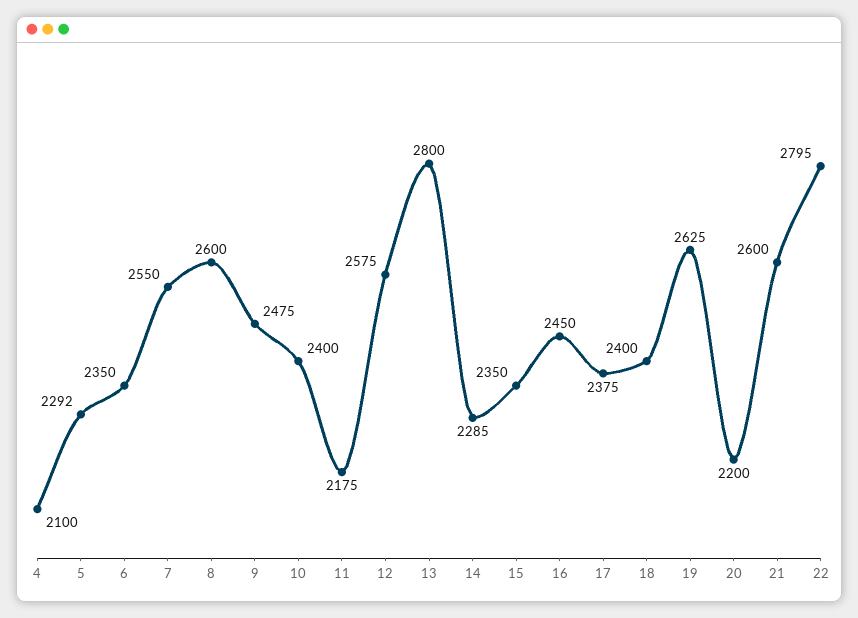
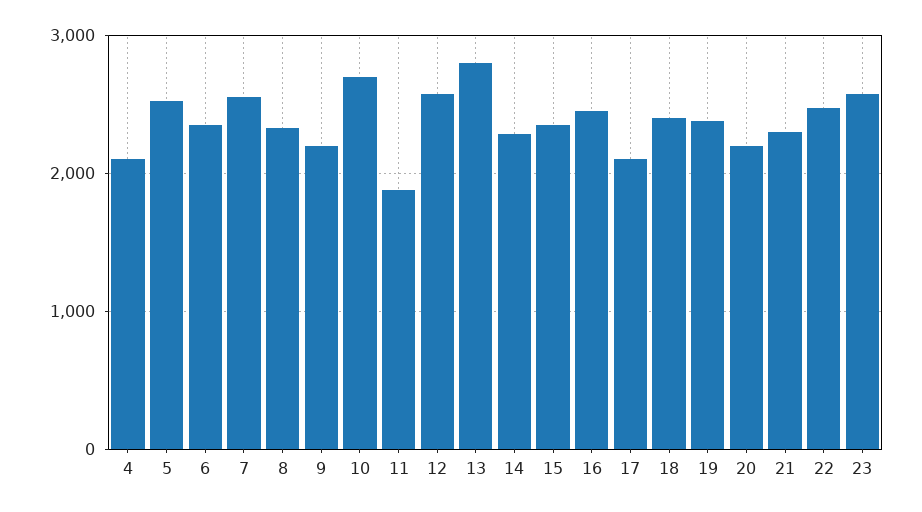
5: 2292 -> 2500
8: 2600 -> 2300
9: 2475 -> 2200
10: 2400 -> 2700
11: 2175 -> 1900
17: 2375 -> 2100
19: 2625 -> 2400
21: 2600 -> 2300
22: 2795 -> 2500
23: none -> 2600

